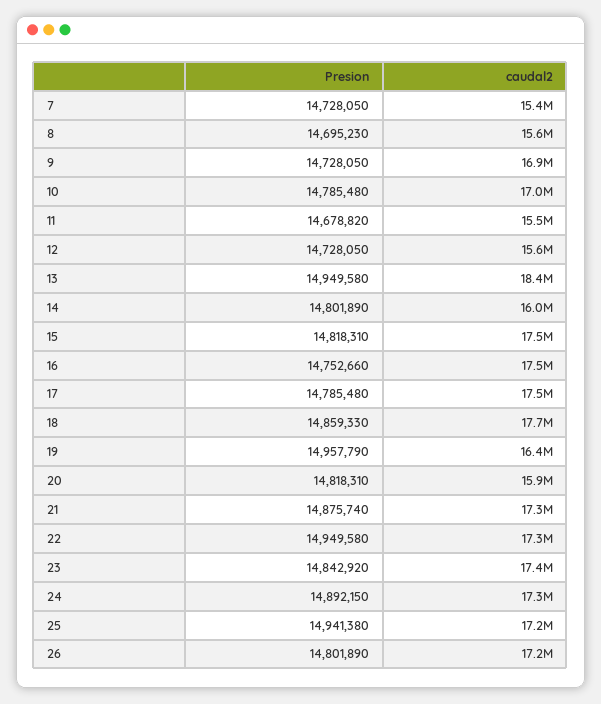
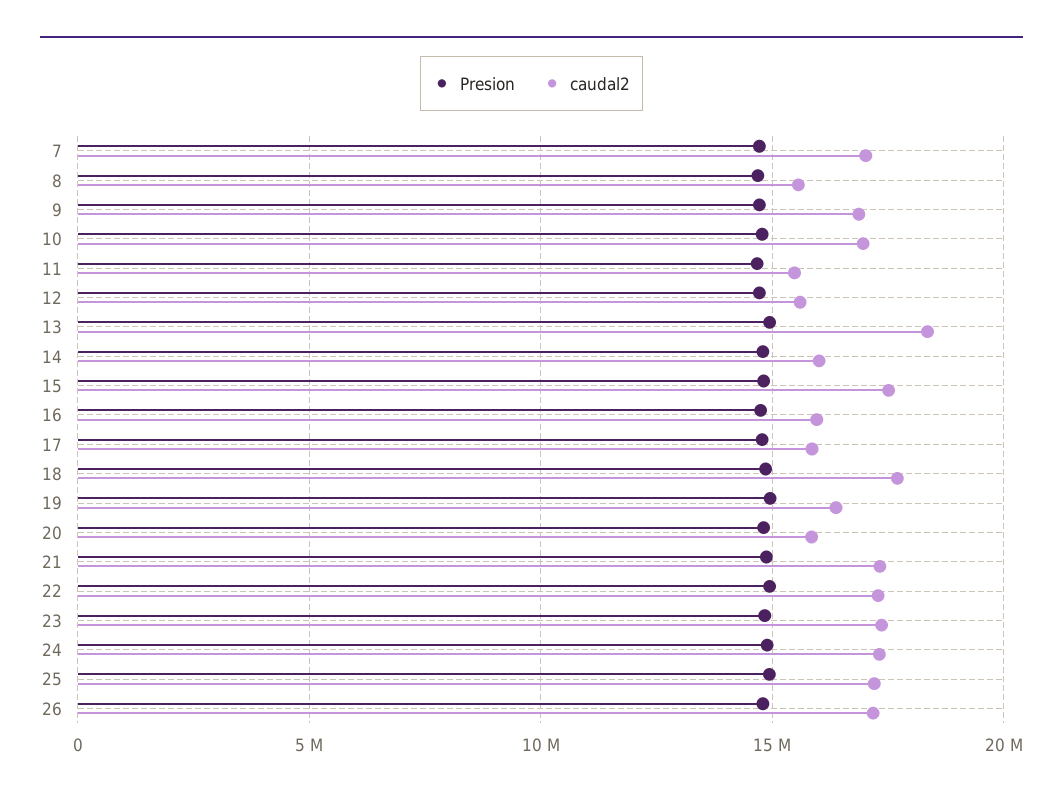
caudal2, 7: 15400000 -> 17000000
caudal2, 16: 17500000 -> 16000000
caudal2, 17: 17500000 -> 16000000

